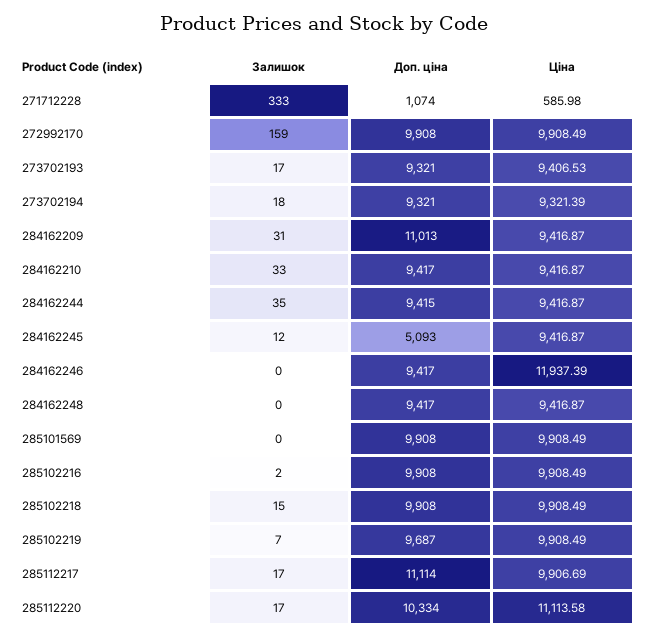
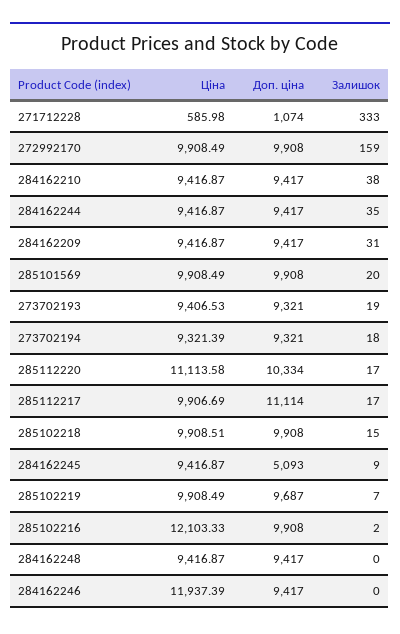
Залишок, 273702193: 17 -> 19
Доп. ціна, 284162209: 11013 -> 9417
Залишок, 284162210: 33 -> 38
Доп. ціна, 284162244: 9415 -> 9417
Залишок, 284162245: 12 -> 9
Залишок, 285101569: 0 -> 20
Ціна, 285102216: 9908.49 -> 12103.33
Ціна, 285102218: 9908.49 -> 9908.51

